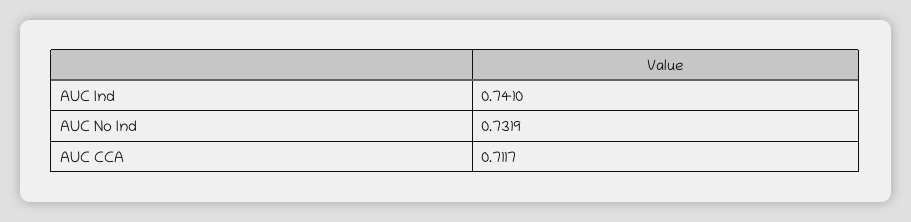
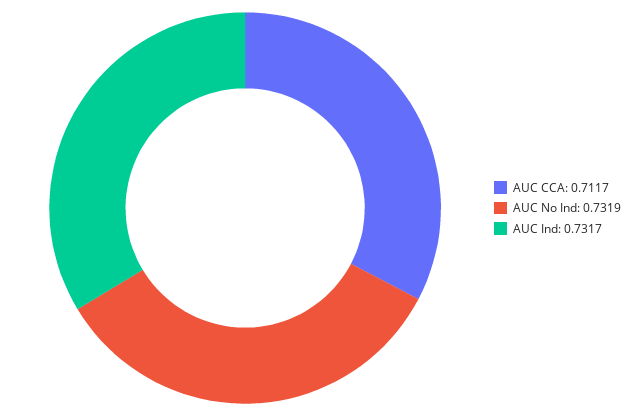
AUC Ind: 0.741 -> 0.7317

